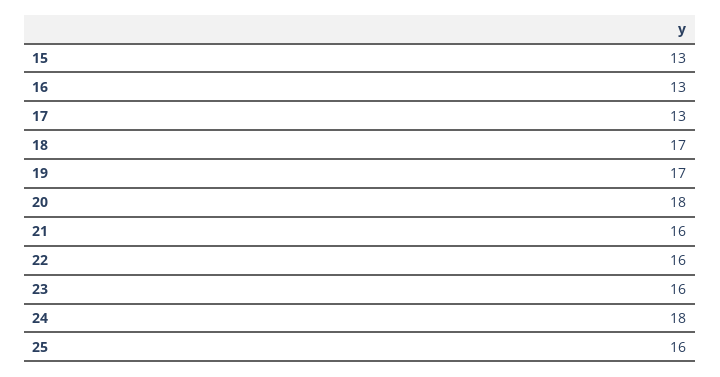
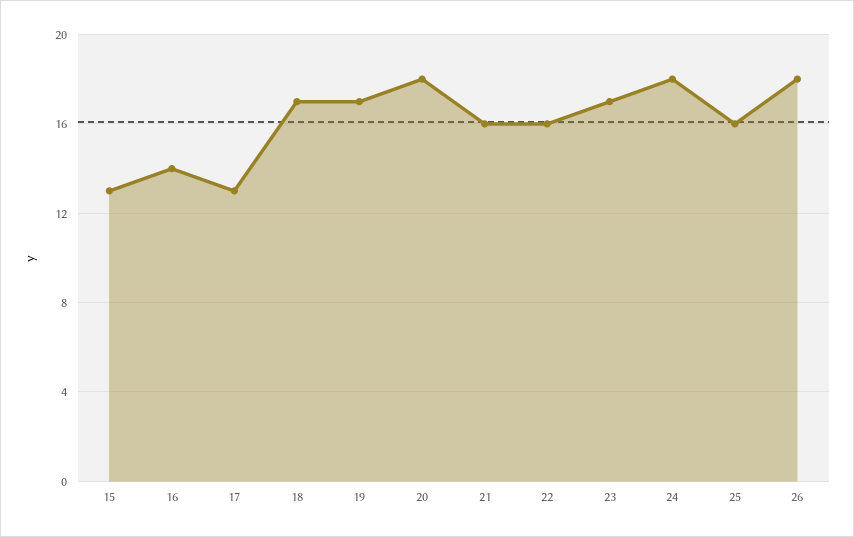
16: 13 -> 14
23: 16 -> 17
26: none -> 18

